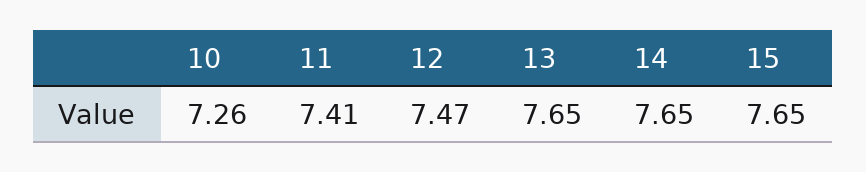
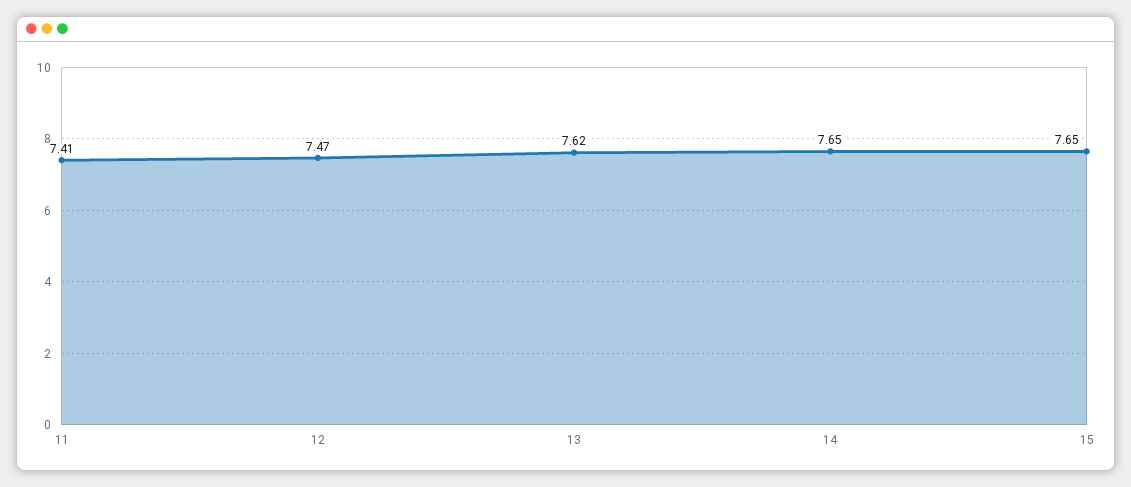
10: 7.26 -> none
13: 7.65 -> 7.62

